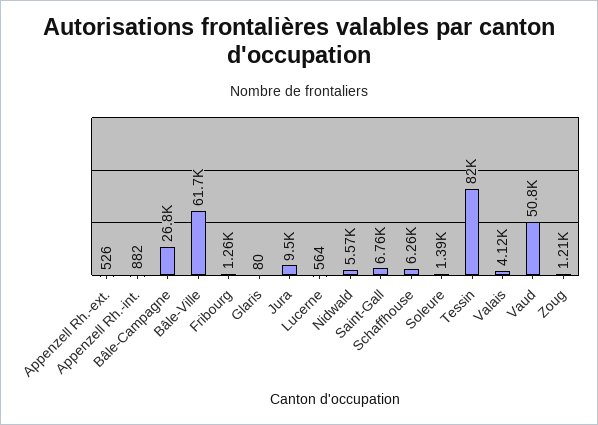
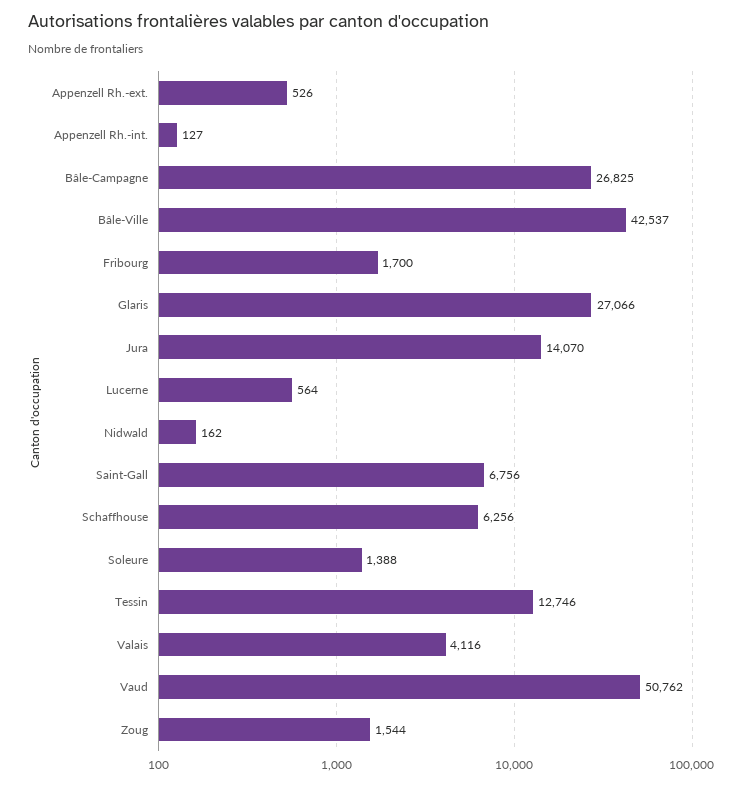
Appenzell Rh.-int.: 882 -> 127
Bâle-Ville: 61700 -> 42537
Fribourg: 1260 -> 1700
Glaris: 80 -> 27066
Jura: 9500 -> 14070
Nidwald: 5570 -> 162
Tessin: 82000 -> 12746
Zoug: 1210 -> 1544

